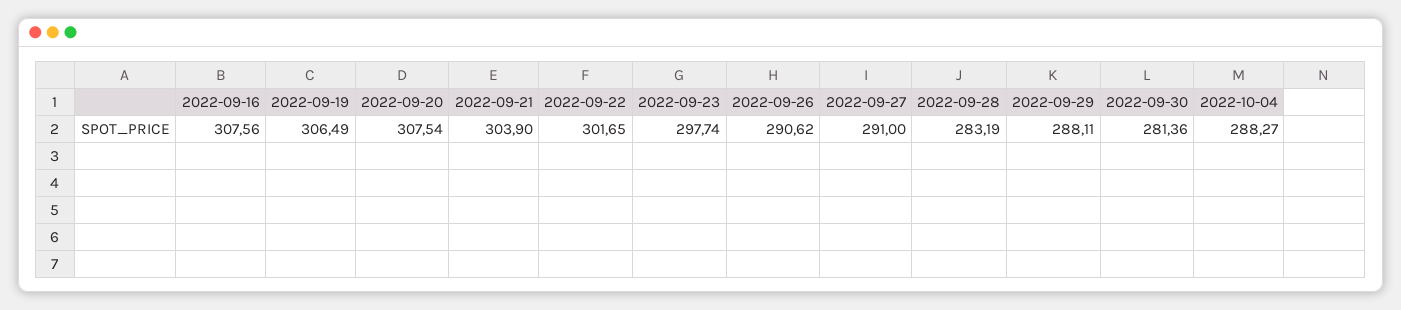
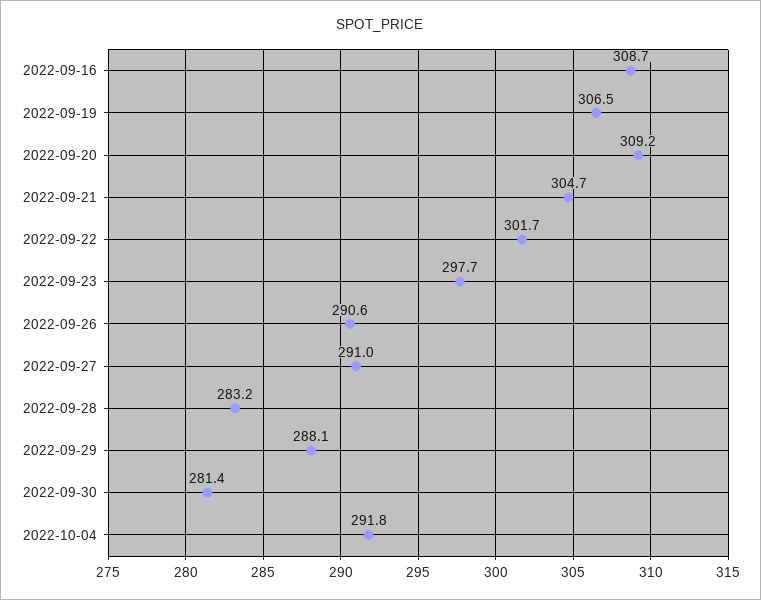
2022-09-16: 307.56 -> 308.7
2022-09-20: 307.54 -> 309.2
2022-09-21: 303.9 -> 304.7
2022-10-04: 288.27 -> 291.8

